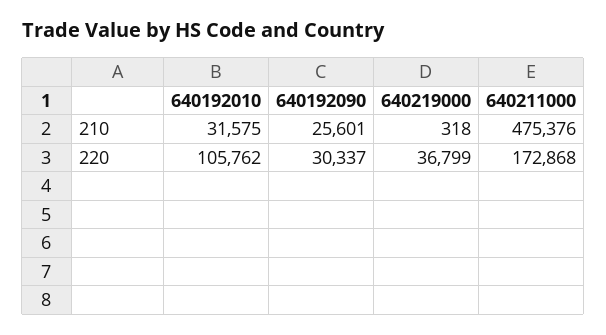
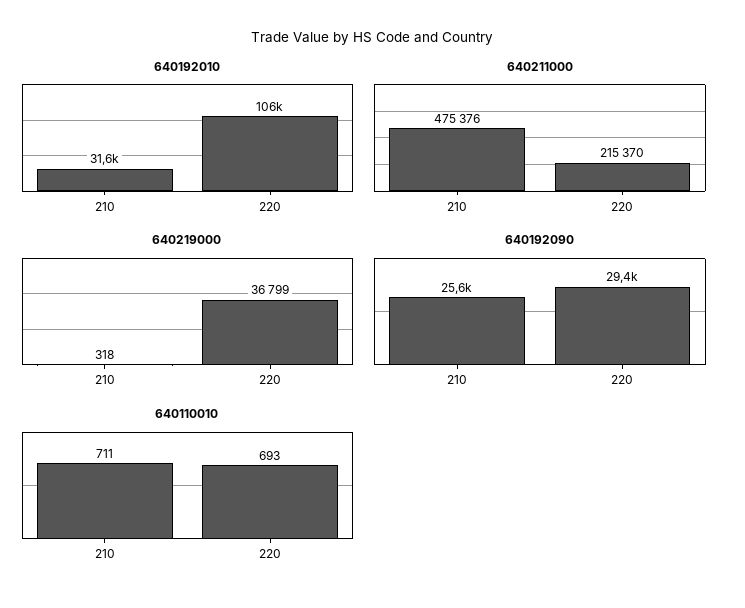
640192090, 220: 30337 -> 29400
640211000, 220: 172868 -> 215370
640110010, 210: none -> 711
640110010, 220: none -> 693

